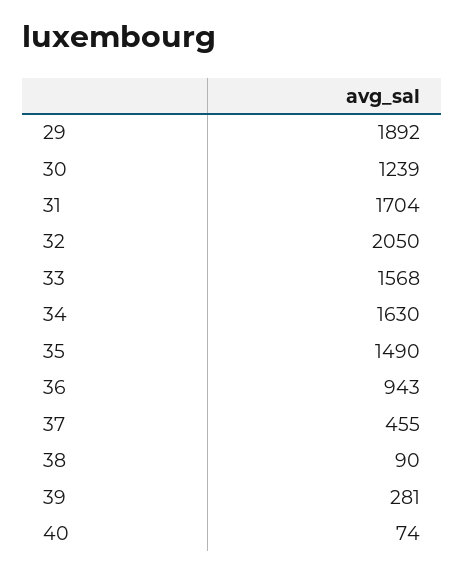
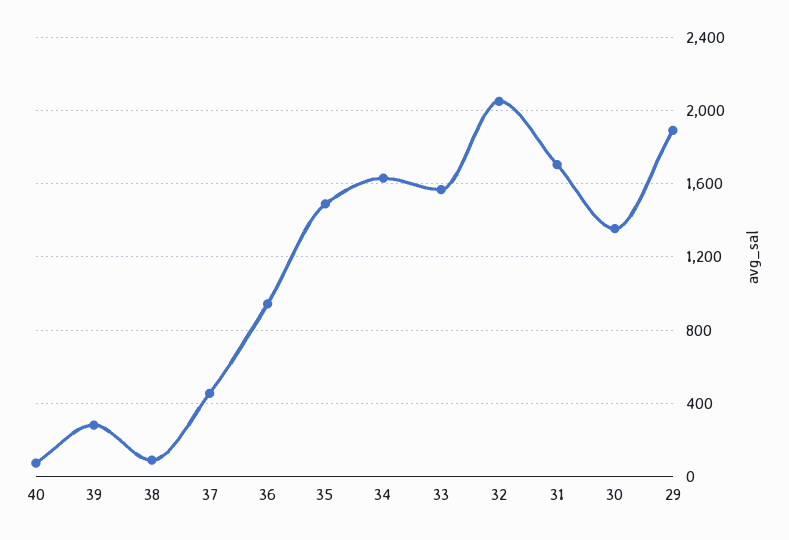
30: 1239 -> 1350

